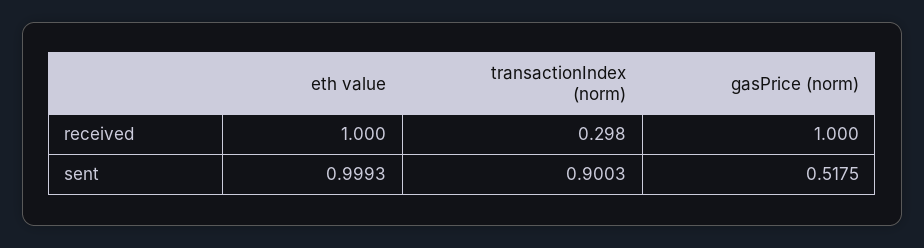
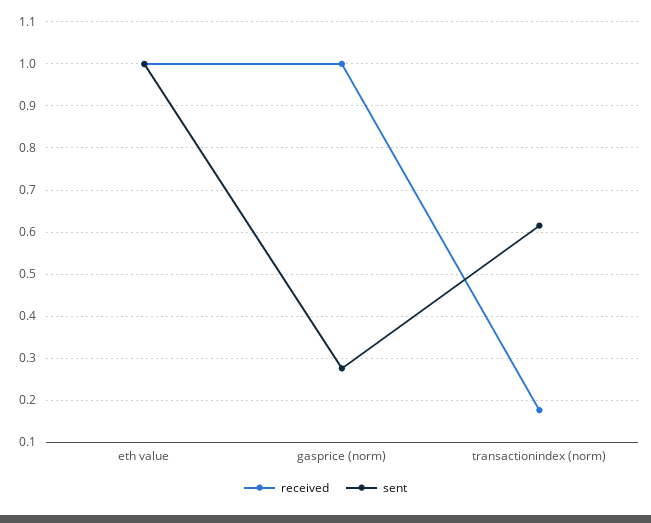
received, transactionIndex (norm): 0.298 -> 0.18
sent, transactionIndex (norm): 0.9003 -> 0.62
sent, gasPrice (norm): 0.5175 -> 0.28

